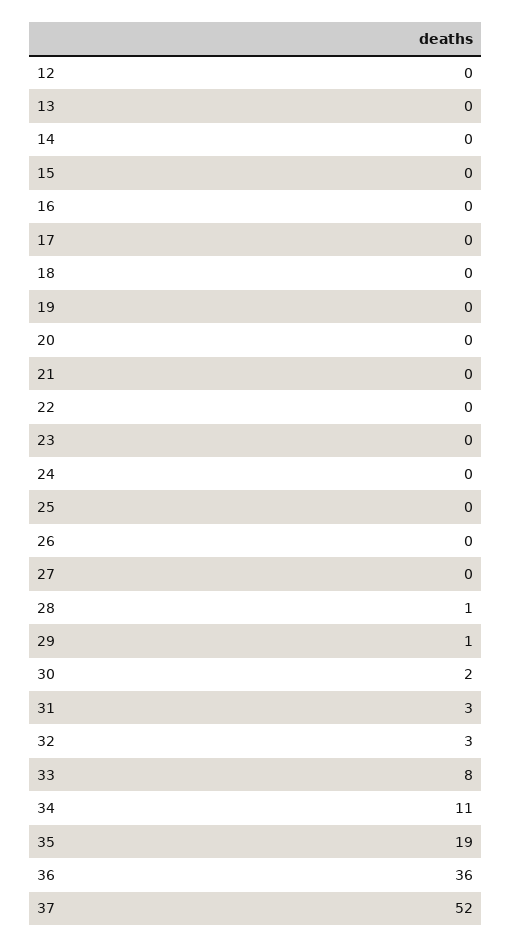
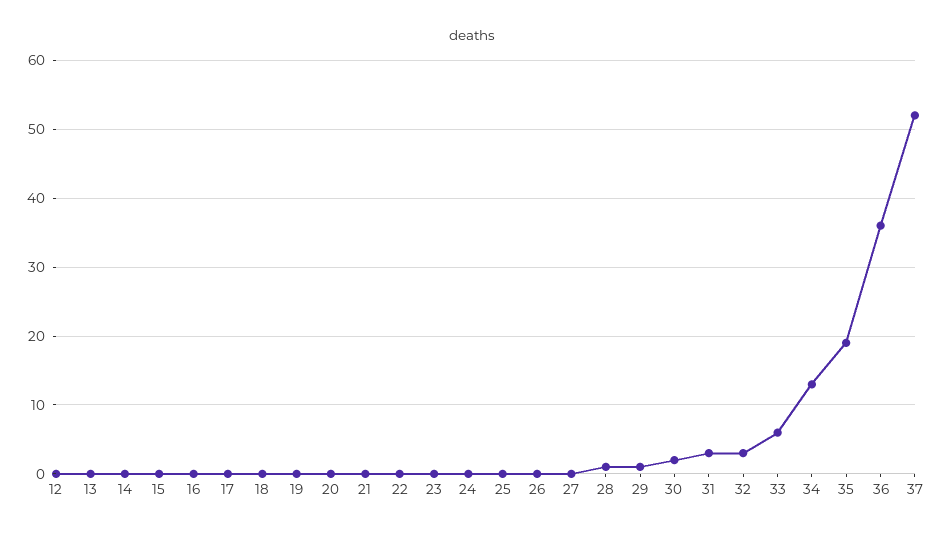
33: 8 -> 6
34: 11 -> 13

